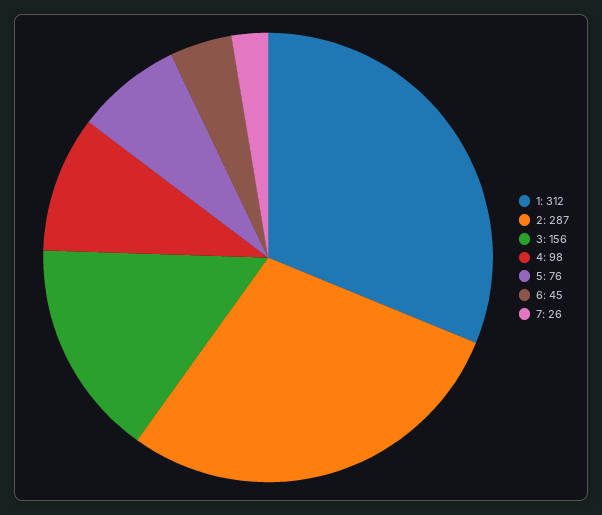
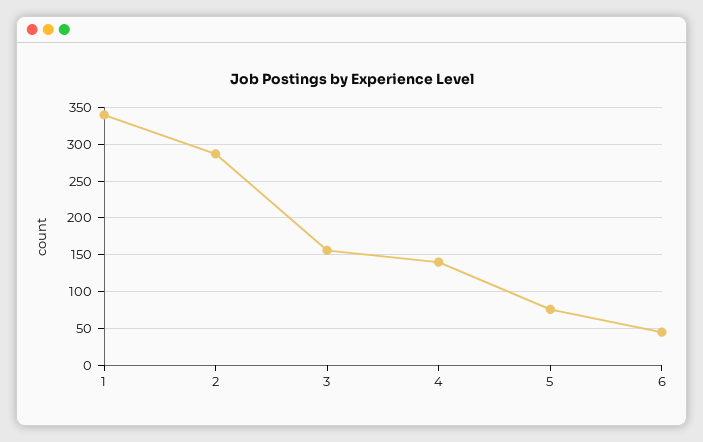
1: 312 -> 340
4: 98 -> 140
7: 26 -> none

